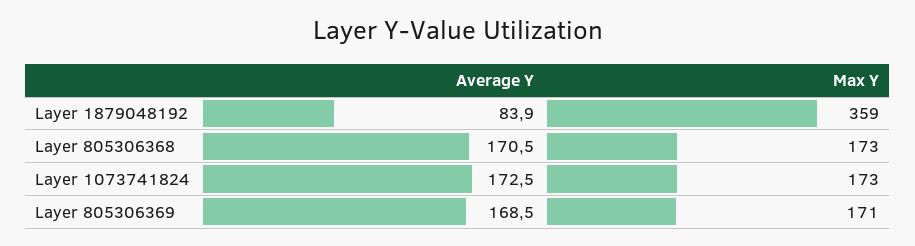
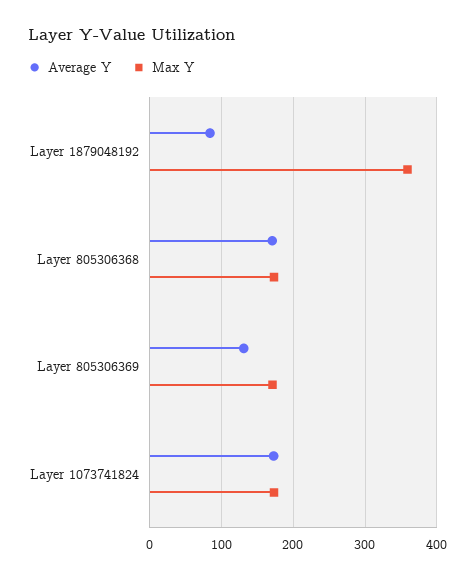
Average Y, Layer 805306369: 168.5 -> 130

